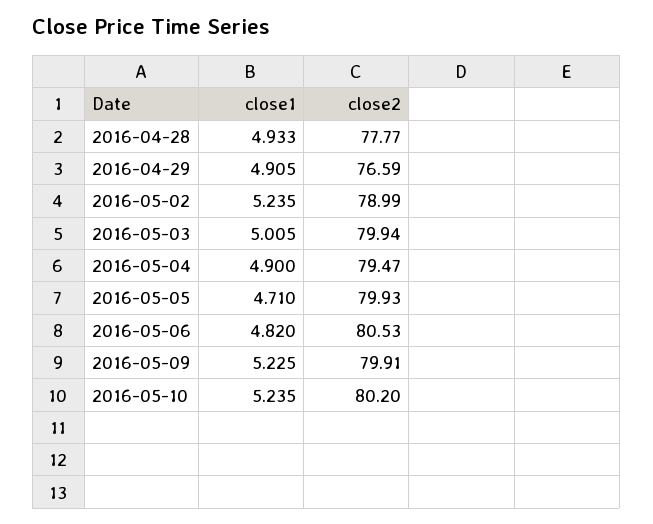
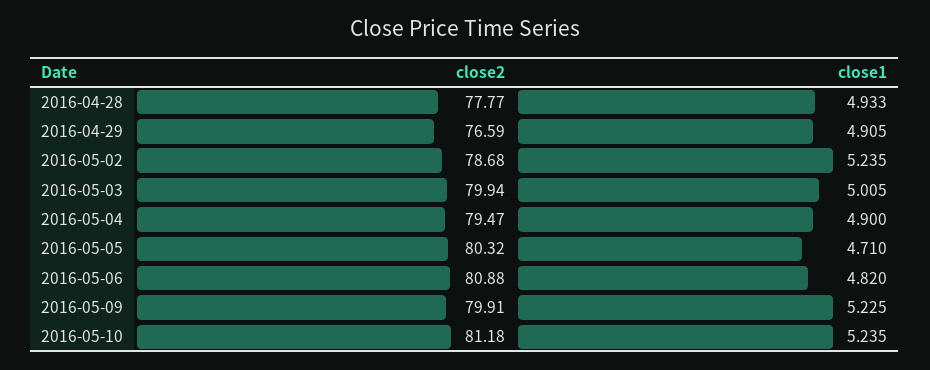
close2, 2016-05-02: 78.99 -> 78.68
close2, 2016-05-05: 79.93 -> 80.32
close2, 2016-05-06: 80.53 -> 80.88
close2, 2016-05-10: 80.2 -> 81.18

